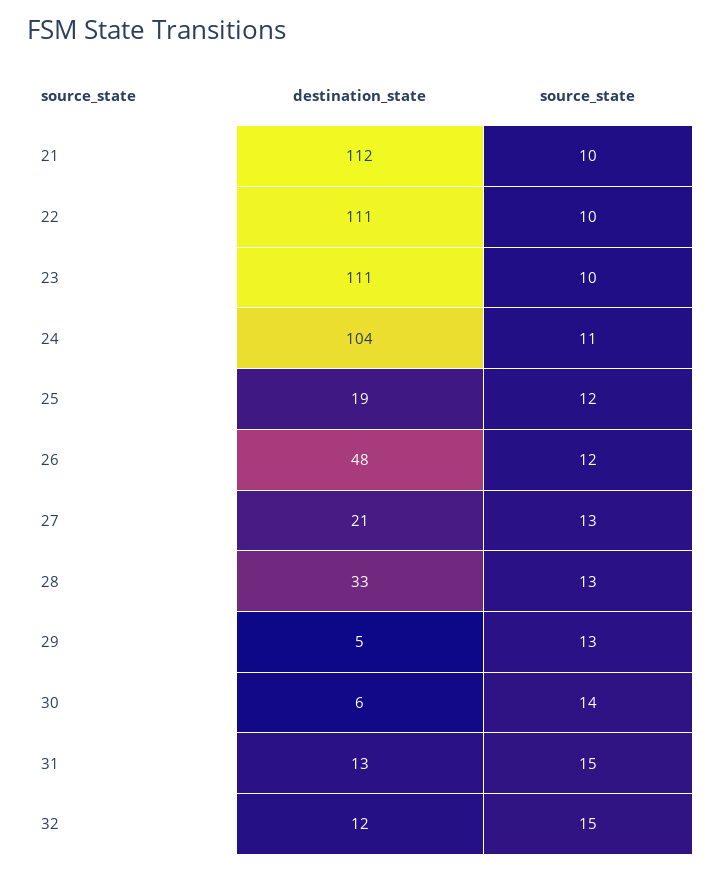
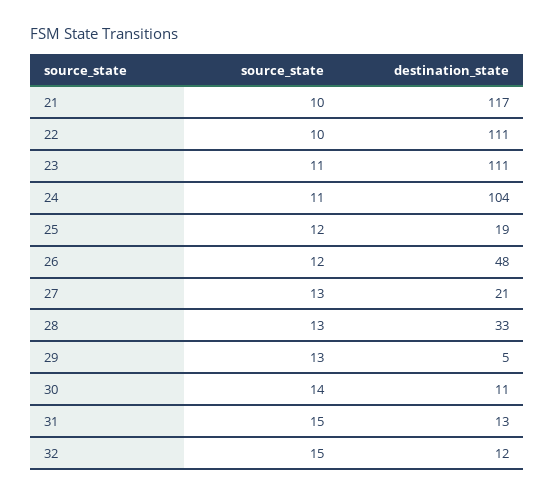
destination_state, 21: 112 -> 117
source_state, 23: 10 -> 11
destination_state, 30: 6 -> 11

